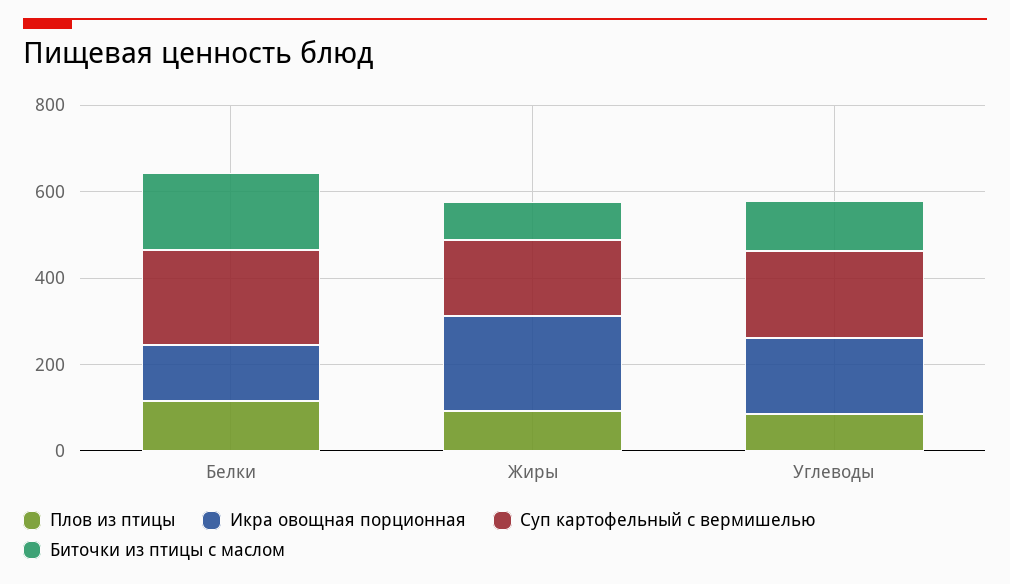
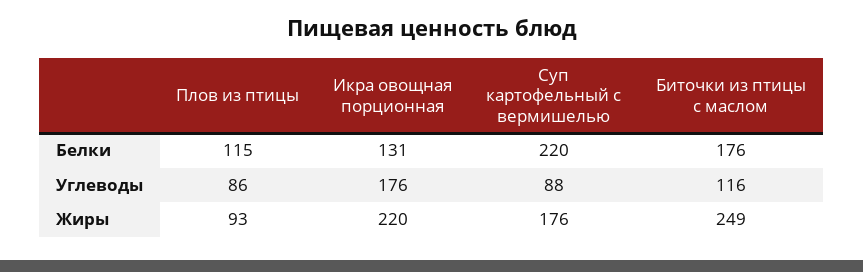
Биточки из птицы с маслом, Жиры: 100 -> 249
Суп картофельный с вермишелью, Углеводы: 200 -> 88

